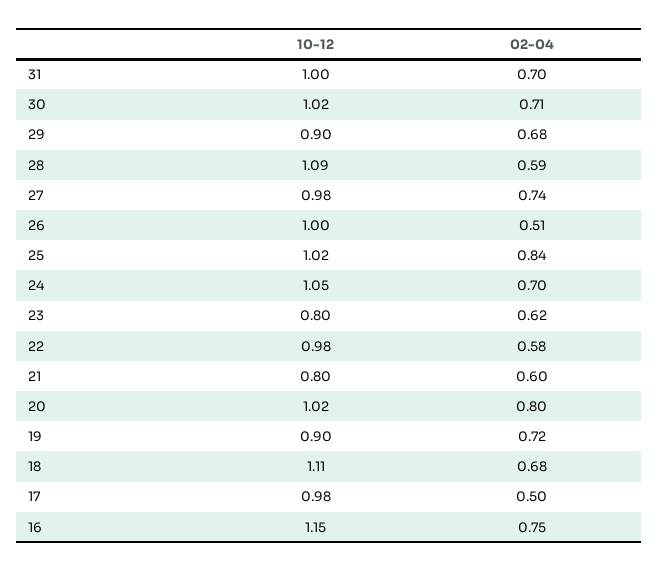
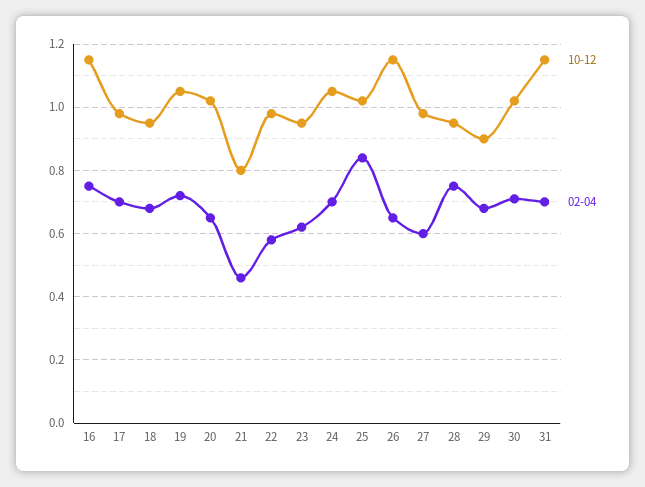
10-12, 31: 1 -> 1.15
10-12, 28: 1.09 -> 0.95
02-04, 28: 0.59 -> 0.75
02-04, 27: 0.74 -> 0.6
10-12, 26: 1 -> 1.15
02-04, 26: 0.51 -> 0.65
10-12, 23: 0.8 -> 0.95
02-04, 21: 0.6 -> 0.45
02-04, 20: 0.8 -> 0.65
10-12, 19: 0.9 -> 1.05
10-12, 18: 1.11 -> 0.95
02-04, 17: 0.5 -> 0.7

